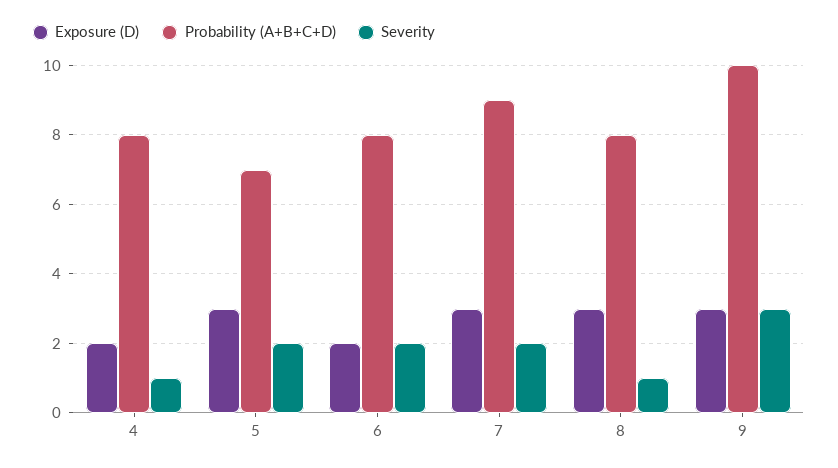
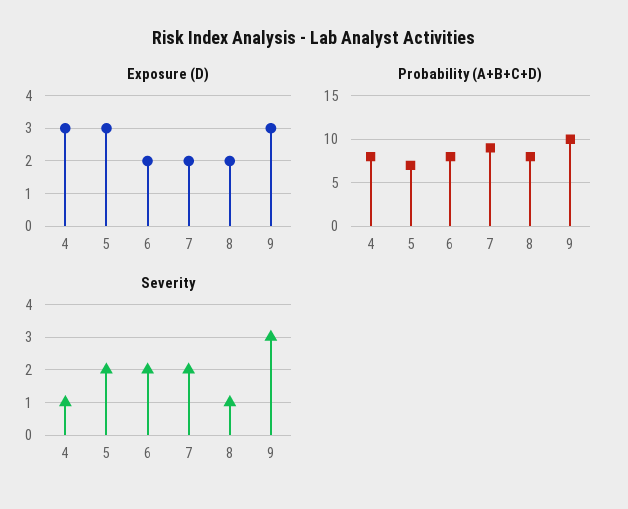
Exposure (D), 4: 2 -> 3
Exposure (D), 7: 3 -> 2
Exposure (D), 8: 3 -> 2

